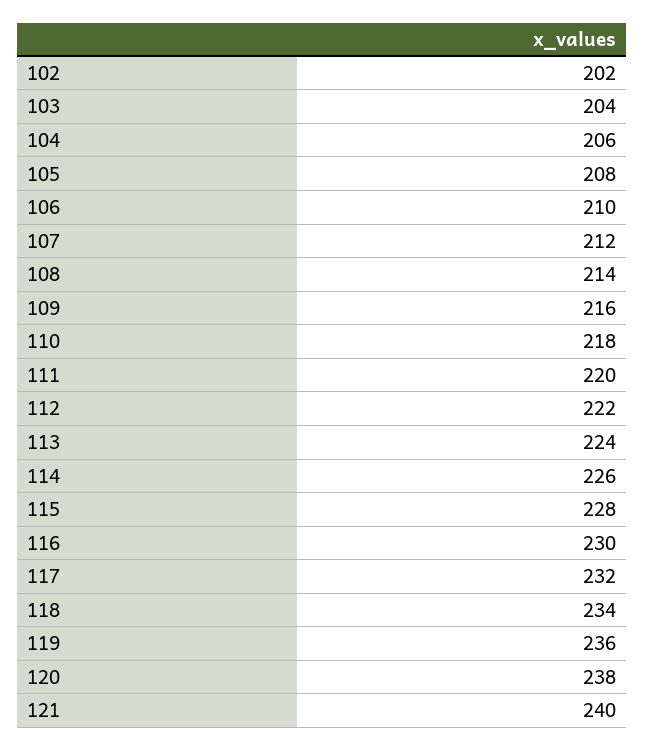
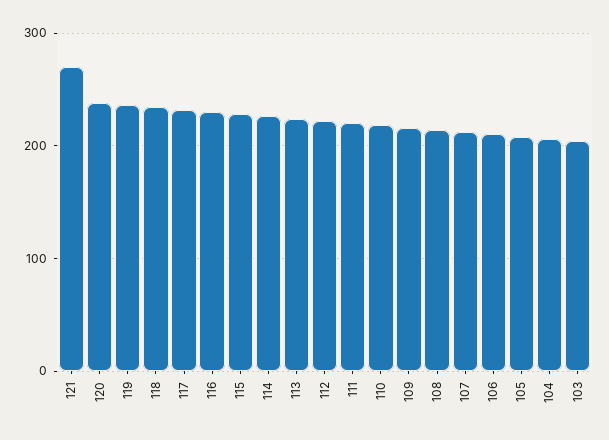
102: 202 -> none
121: 240 -> 270

